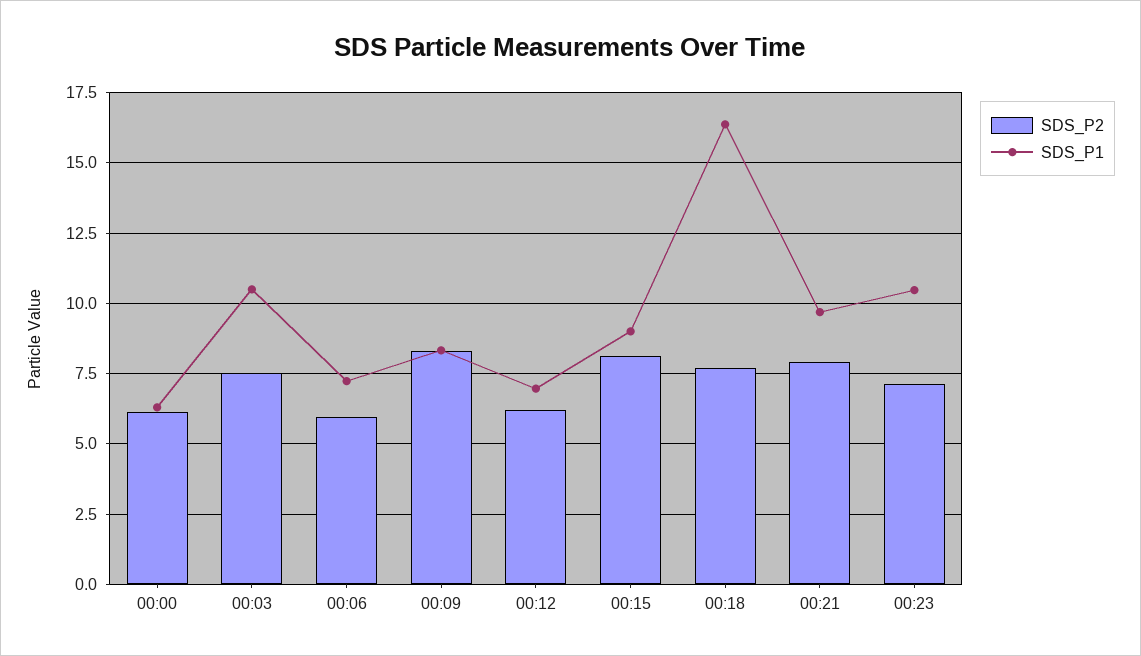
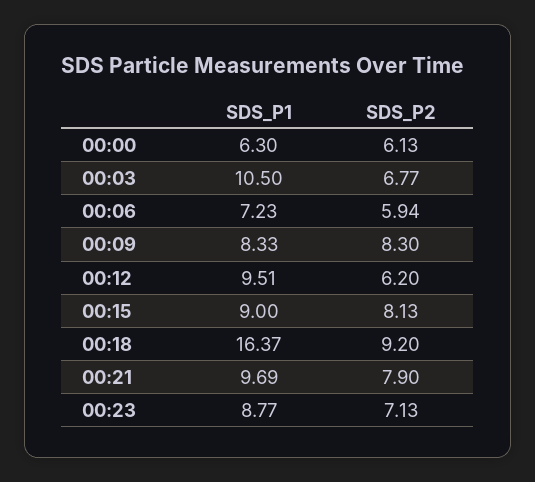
SDS_P2, 00:03: 7.5 -> 6.77
SDS_P1, 00:12: 7 -> 9.51
SDS_P2, 00:18: 7.75 -> 9.2
SDS_P1, 00:23: 10.5 -> 8.77

